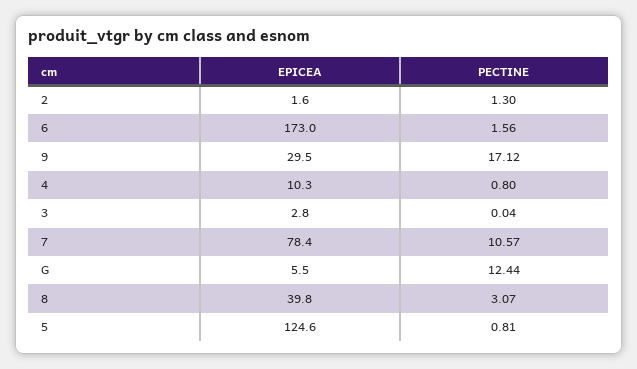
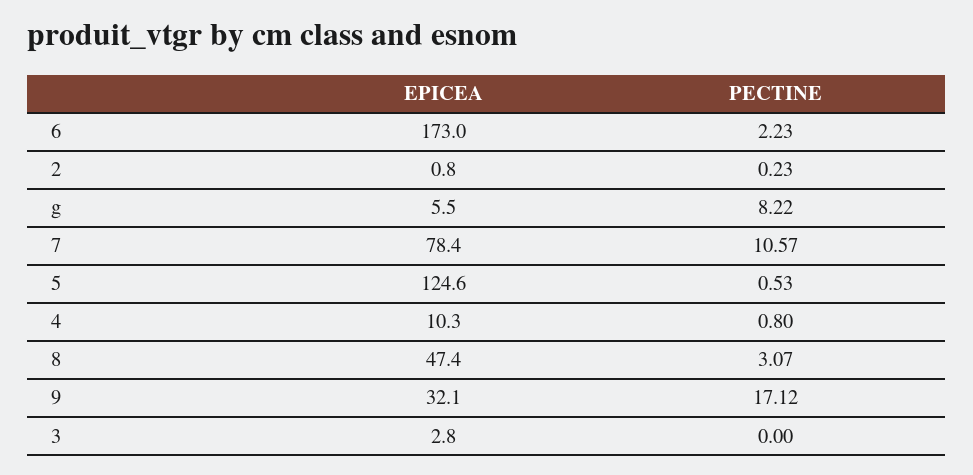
EPICEA, 2: 1.6 -> 0.8
PECTINE, 2: 1.3 -> 0.23
PECTINE, 6: 1.56 -> 2.23
EPICEA, 9: 29.5 -> 32.1
PECTINE, 3: 0.04 -> 0
PECTINE, G: 12.44 -> 8.22
EPICEA, 8: 39.8 -> 47.4
PECTINE, 5: 0.81 -> 0.53

